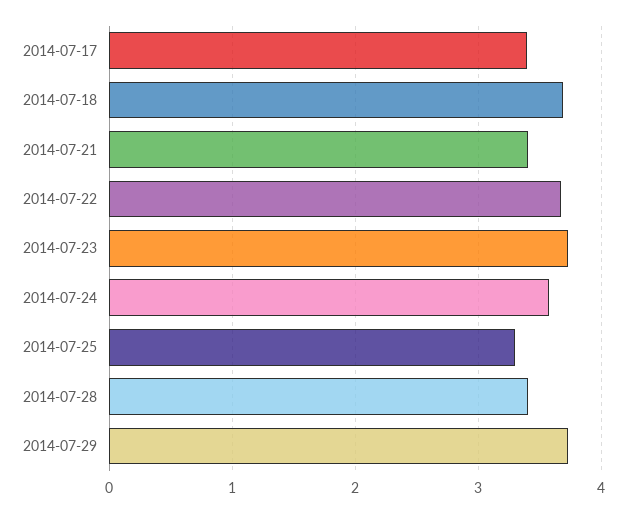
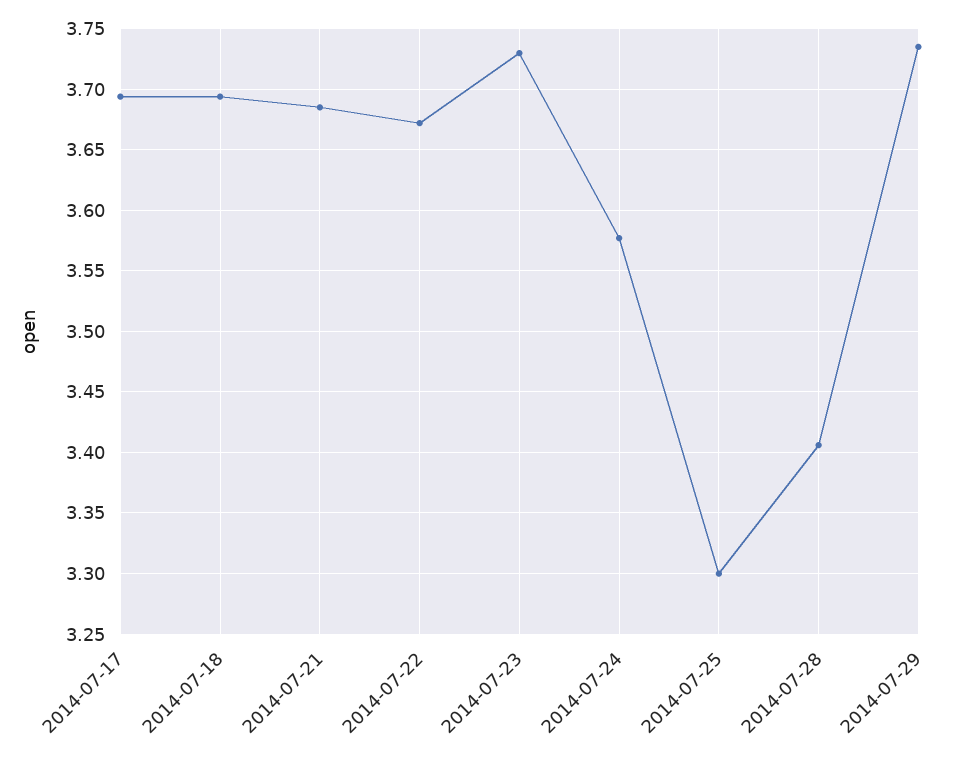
2014-07-17: 3.4 -> 3.695
2014-07-21: 3.4 -> 3.685

